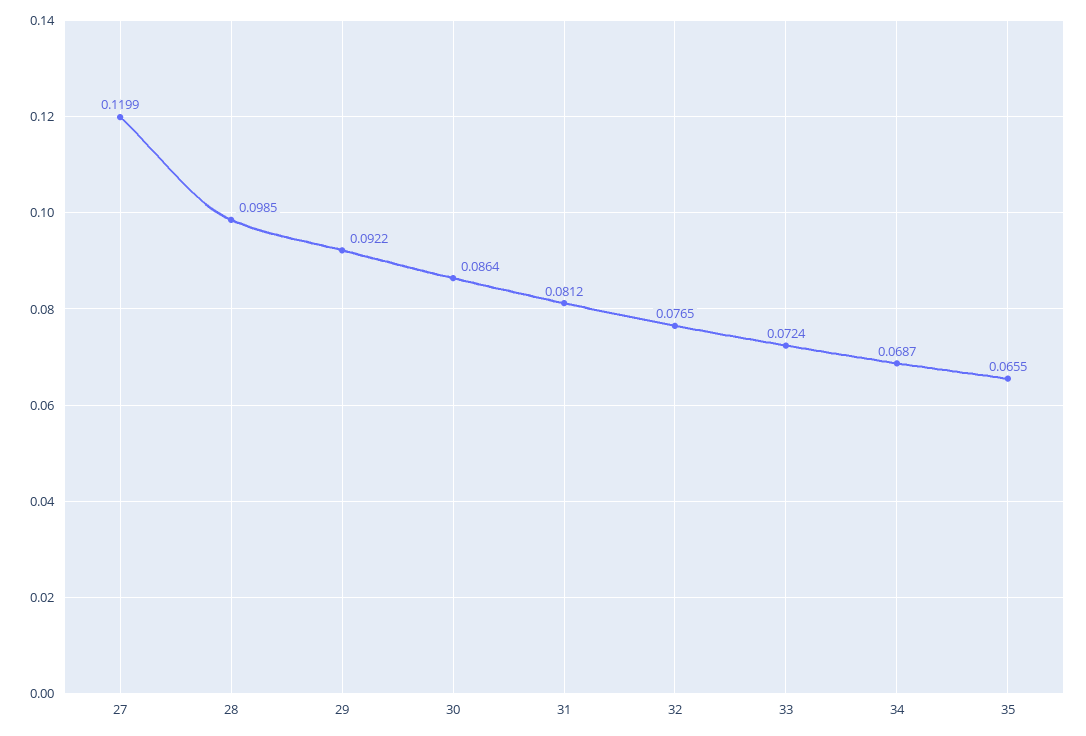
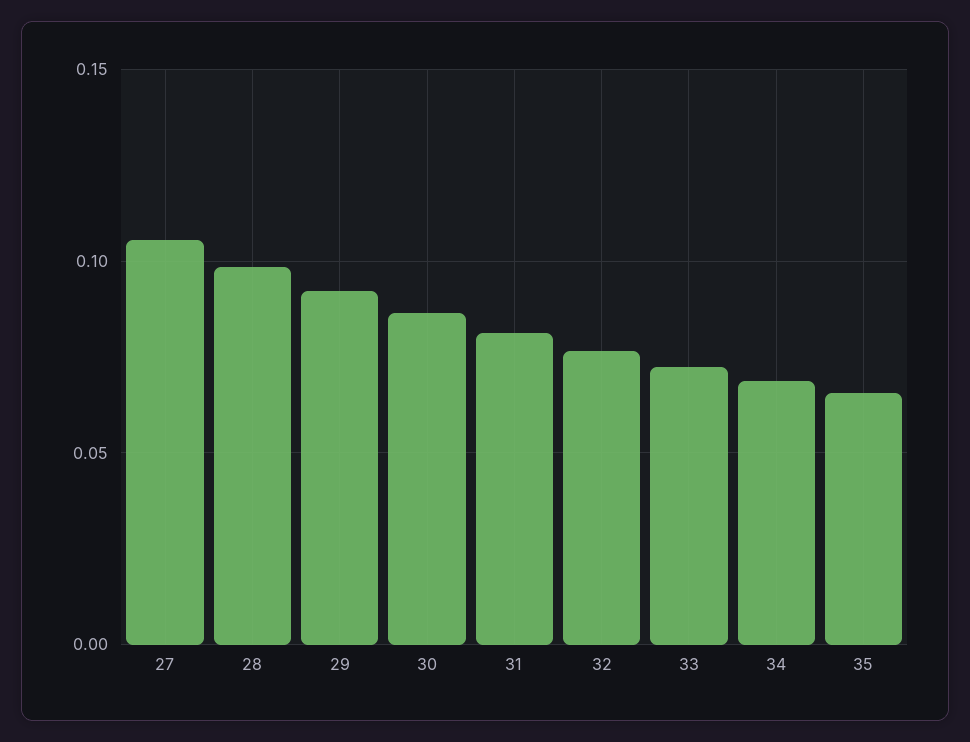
27: 0.1199 -> 0.105

